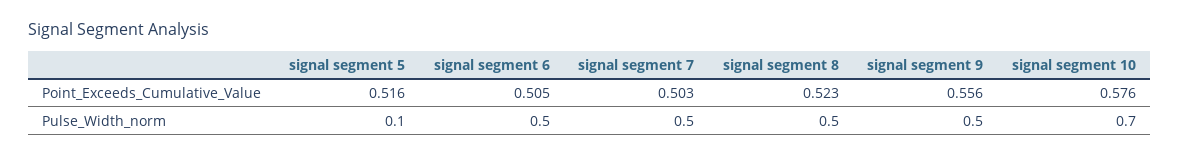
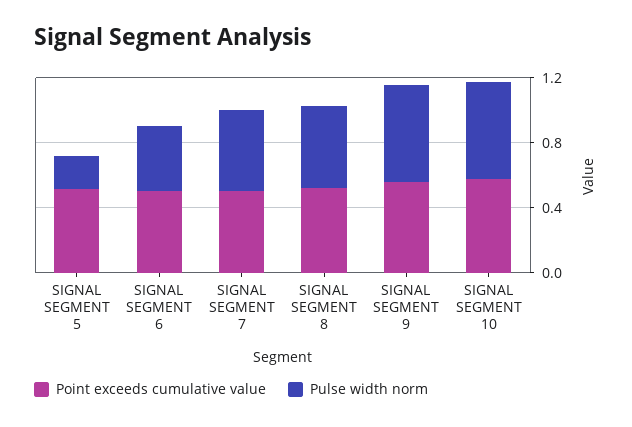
Pulse_Width_norm, signal segment 5: 0.1 -> 0.2
Pulse_Width_norm, signal segment 6: 0.5 -> 0.4
Pulse_Width_norm, signal segment 9: 0.5 -> 0.6
Pulse_Width_norm, signal segment 10: 0.7 -> 0.6

